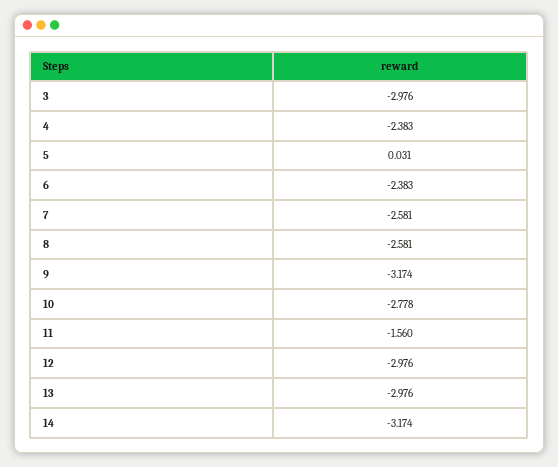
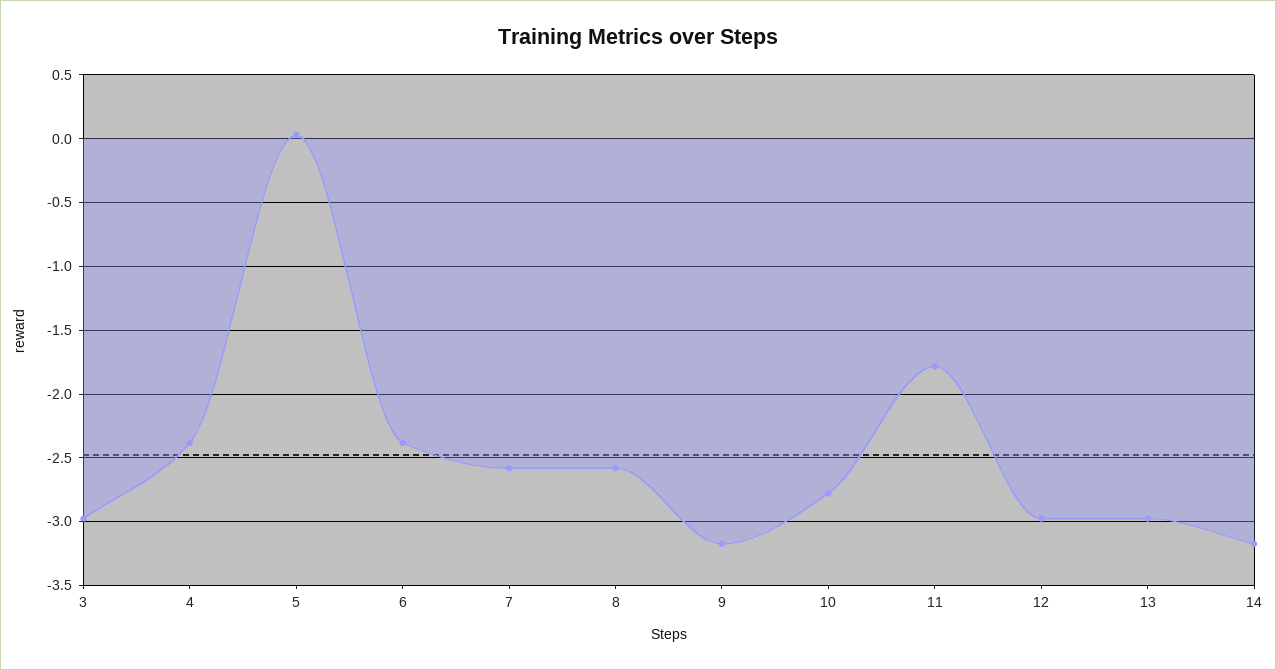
11: -1.56 -> -1.8

